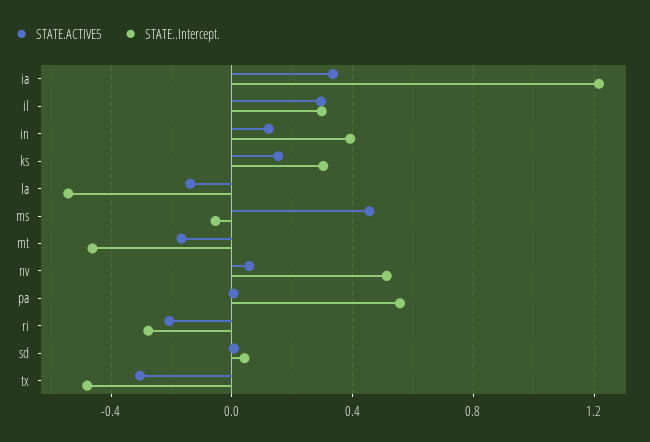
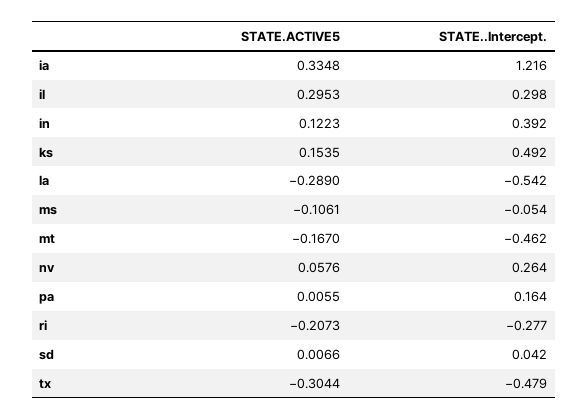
STATE..Intercept., ks: 0.3 -> 0.492
STATE.ACTIVE5, la: -0.15 -> -0.289
STATE.ACTIVE5, ms: 0.45 -> -0.1061
STATE..Intercept., nv: 0.5 -> 0.264
STATE..Intercept., pa: 0.55 -> 0.164

